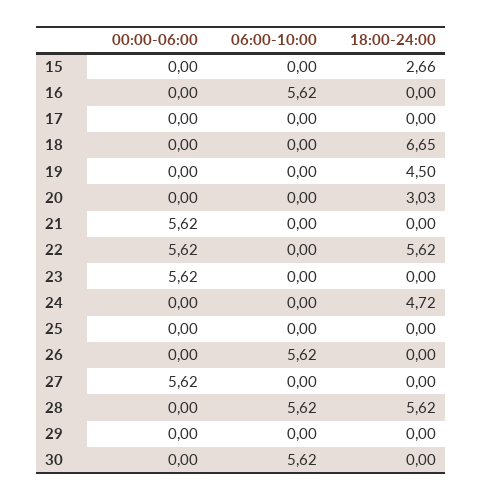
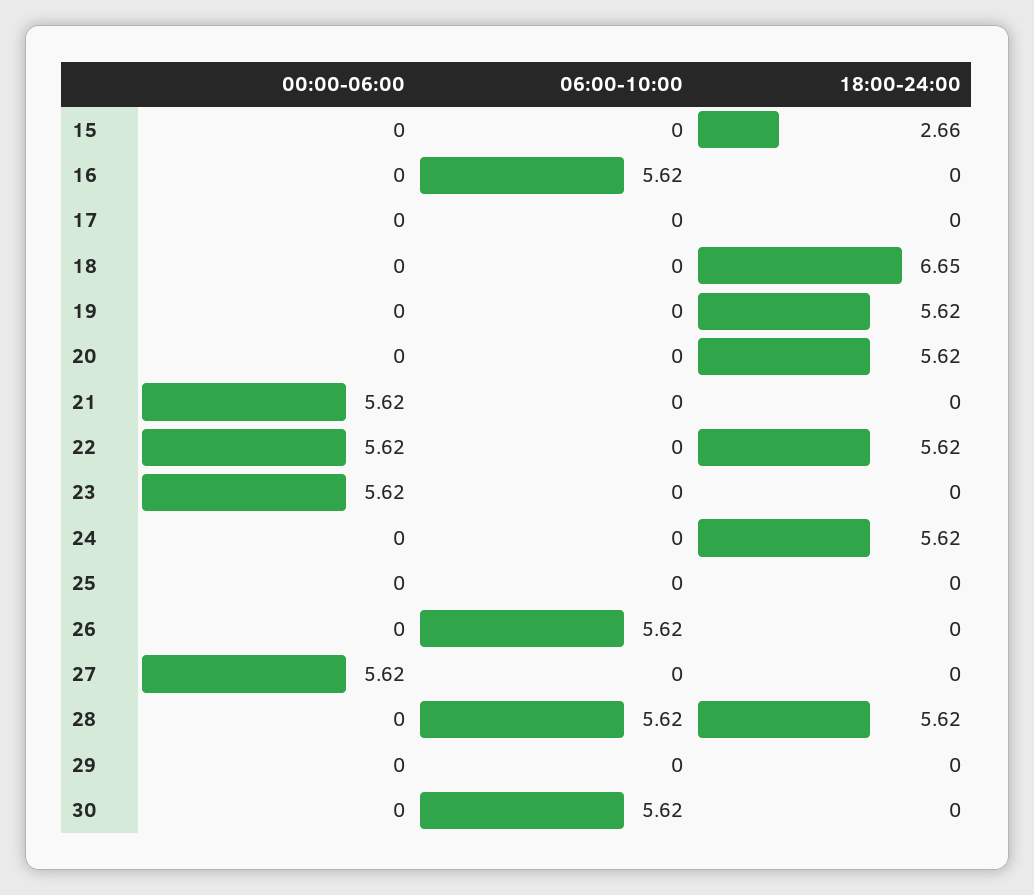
18:00-24:00, 19: 4.5 -> 5.62
18:00-24:00, 20: 3.03 -> 5.62
18:00-24:00, 24: 4.72 -> 5.62

